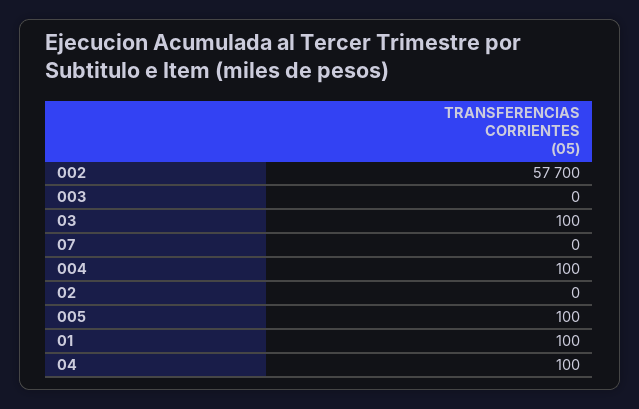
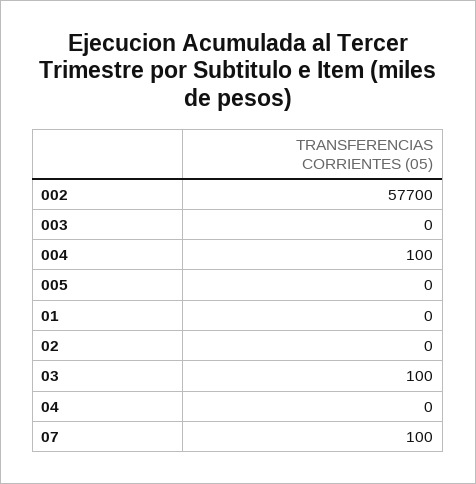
07: 0 -> 100
005: 100 -> 0
01: 100 -> 0
04: 100 -> 0

